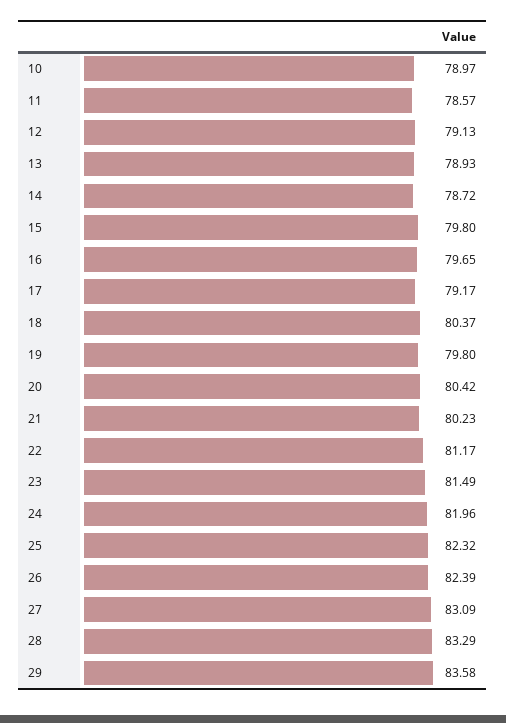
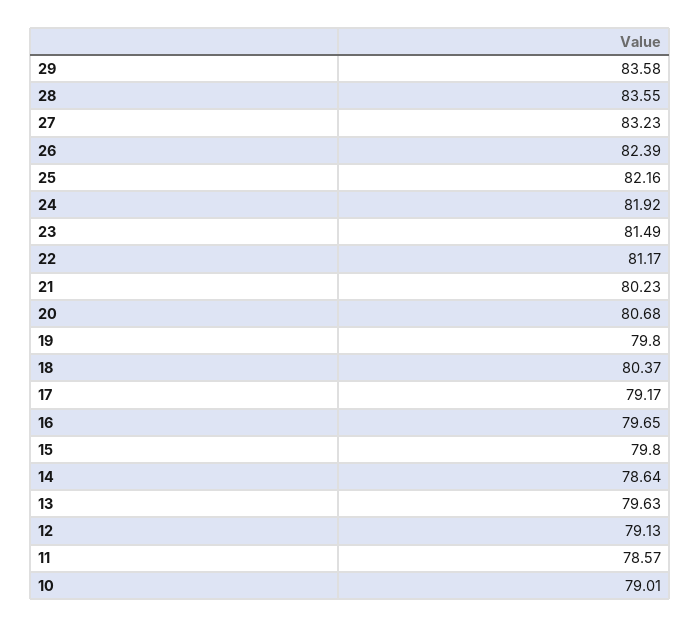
10: 78.97 -> 79.01
13: 78.93 -> 79.63
14: 78.72 -> 78.64
20: 80.42 -> 80.68
24: 81.96 -> 81.92
25: 82.32 -> 82.16
27: 83.09 -> 83.23
28: 83.29 -> 83.55

